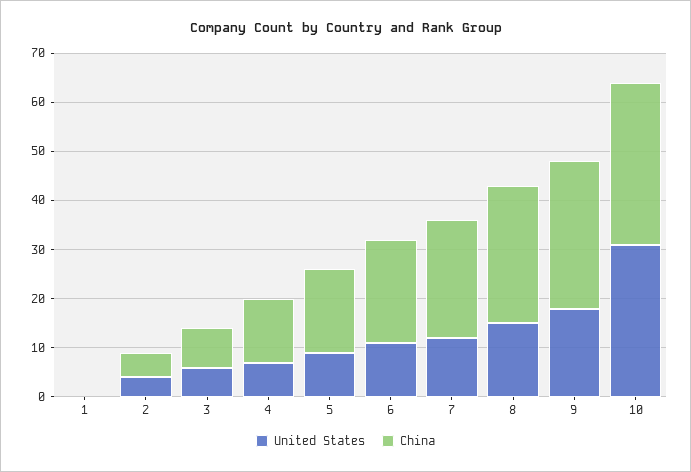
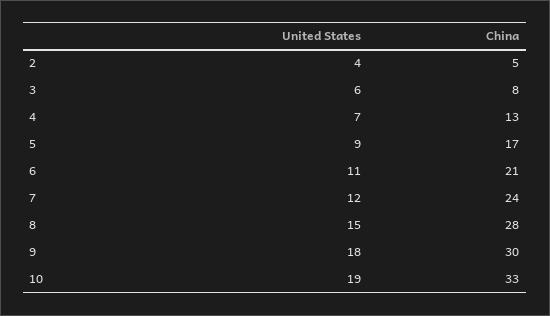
United States, 1: 0 -> none
China, 1: 0 -> none
United States, 10: 30 -> 19

